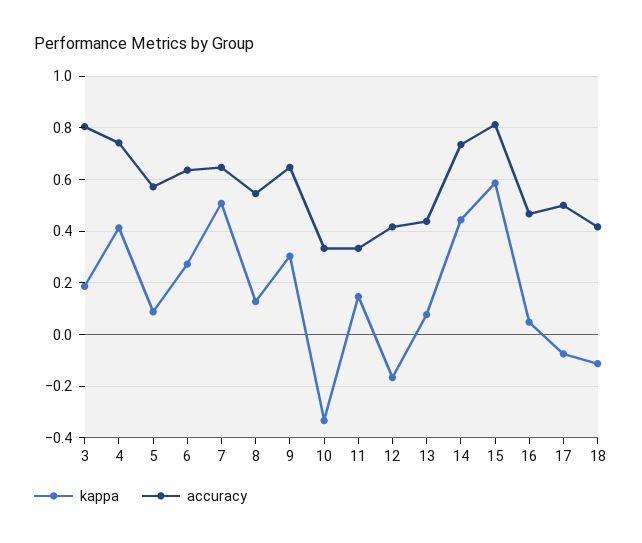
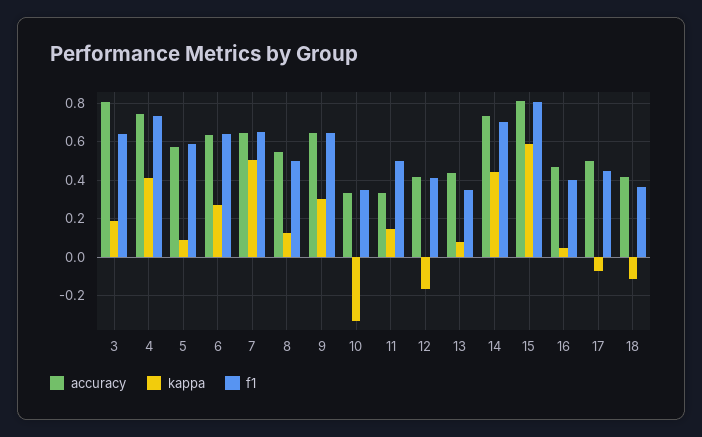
f1, 3: none -> 0.65
f1, 4: none -> 0.75
f1, 5: none -> 0.6
f1, 6: none -> 0.65
f1, 7: none -> 0.65
f1, 8: none -> 0.5
f1, 9: none -> 0.65
f1, 10: none -> 0.35
f1, 11: none -> 0.5
f1, 12: none -> 0.4
f1, 13: none -> 0.35
f1, 14: none -> 0.7
f1, 15: none -> 0.8
f1, 16: none -> 0.4
f1, 17: none -> 0.45
f1, 18: none -> 0.35

